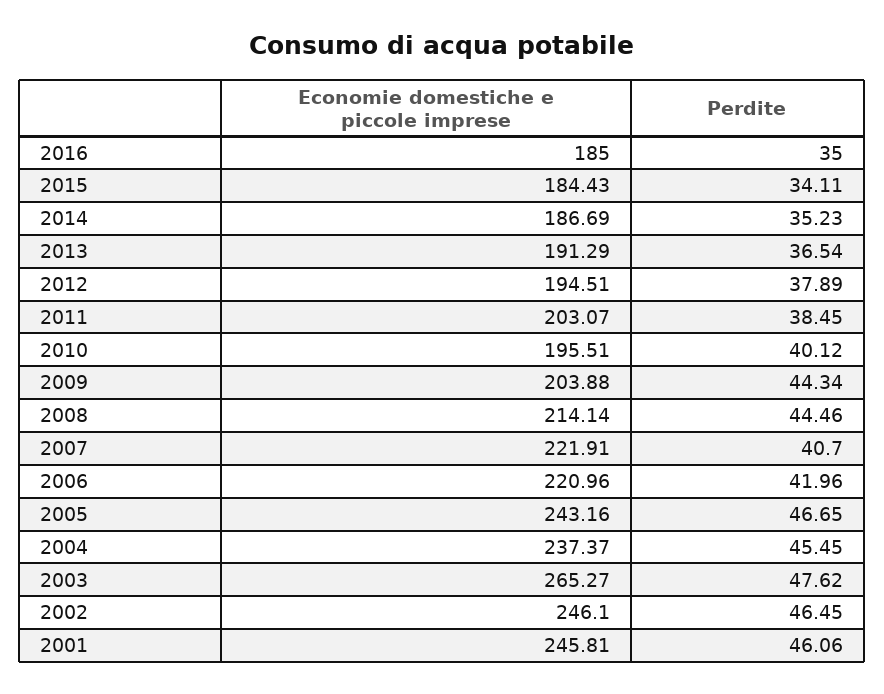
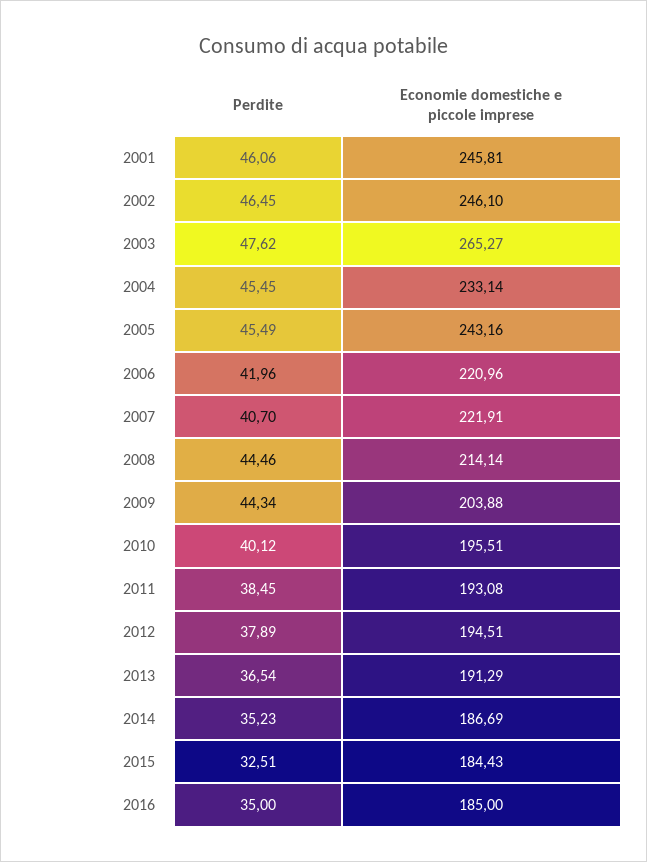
Perdite, 2015: 34.11 -> 32.51
Economie domestiche e piccole imprese, 2011: 203.07 -> 193.08
Perdite, 2005: 46.65 -> 45.49
Economie domestiche e piccole imprese, 2004: 237.37 -> 233.14

